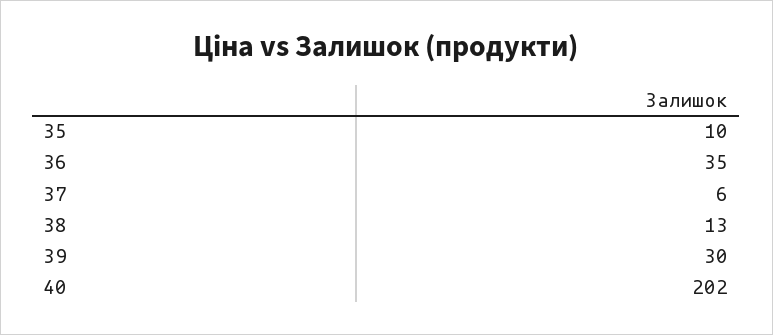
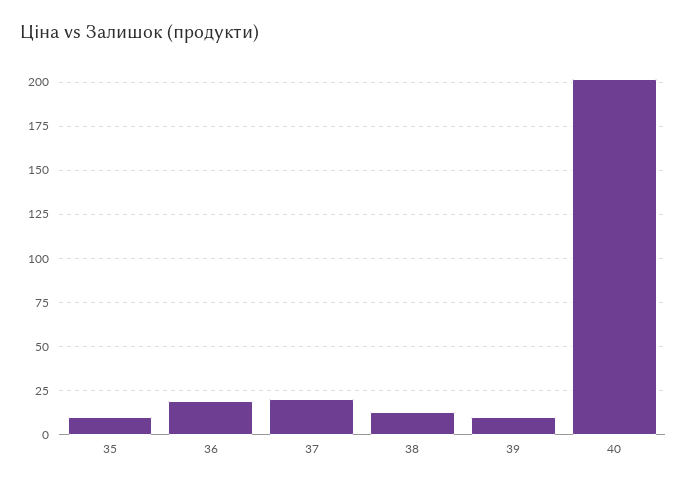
36: 35 -> 20
37: 6 -> 20
39: 30 -> 10

